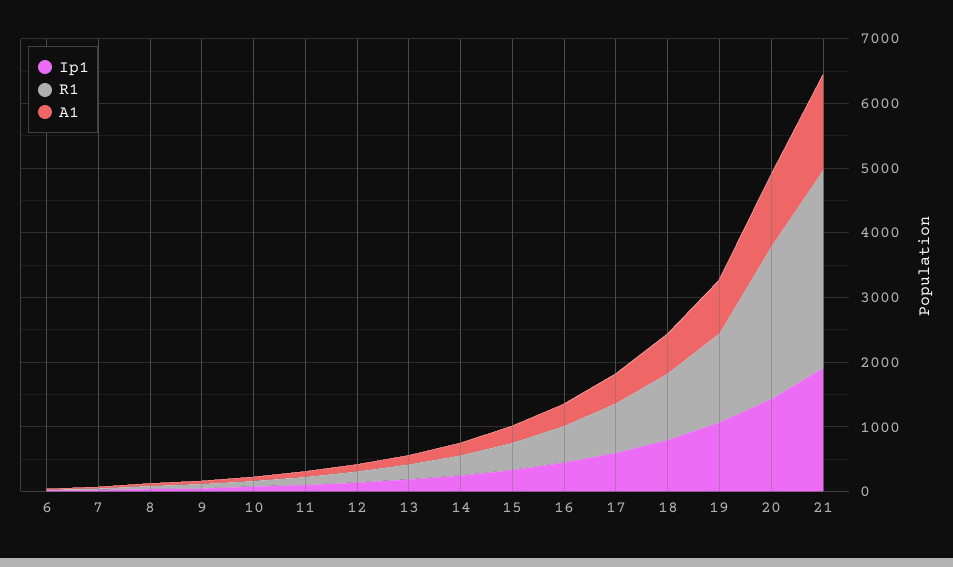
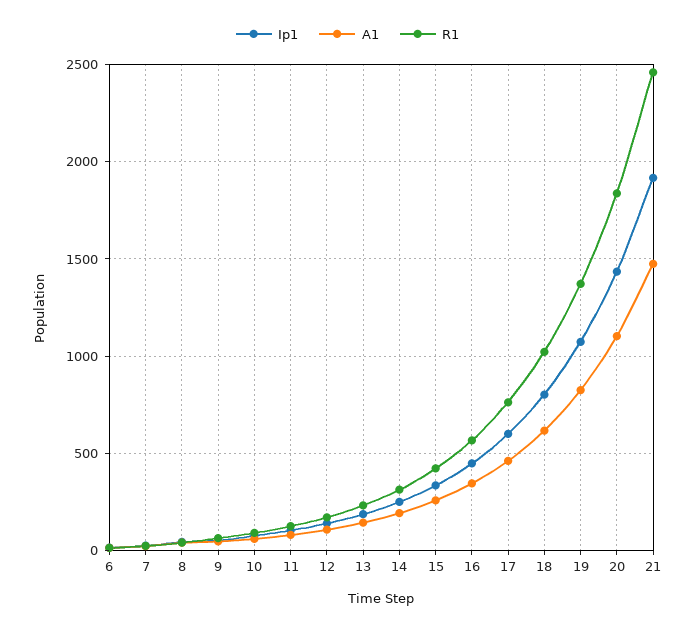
R1, 20: 2400 -> 1850
R1, 21: 3000 -> 2450

